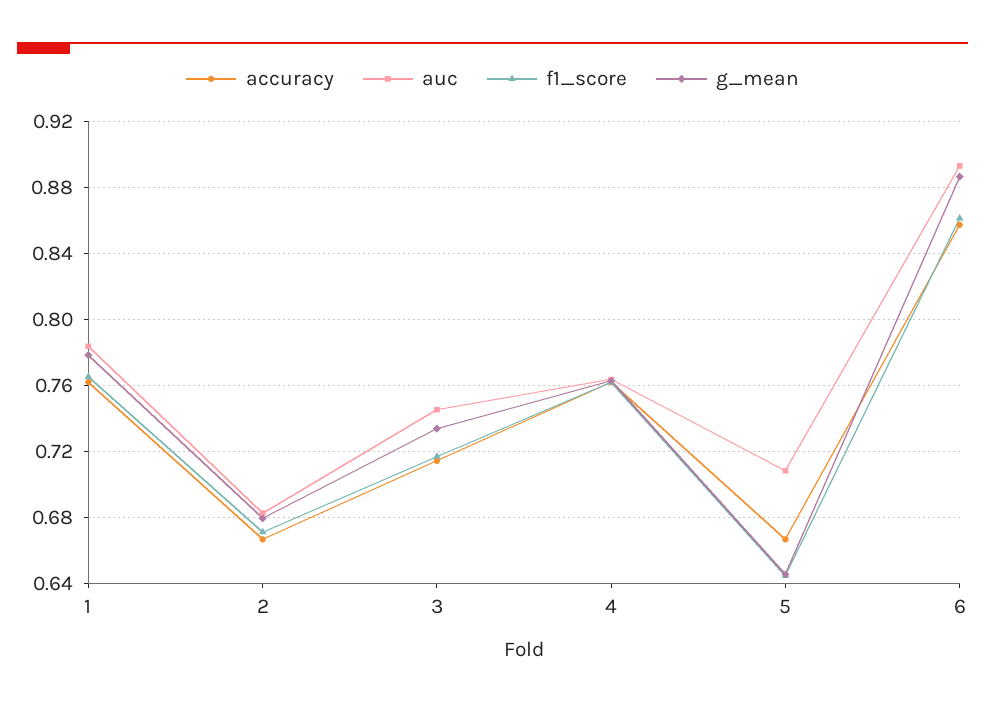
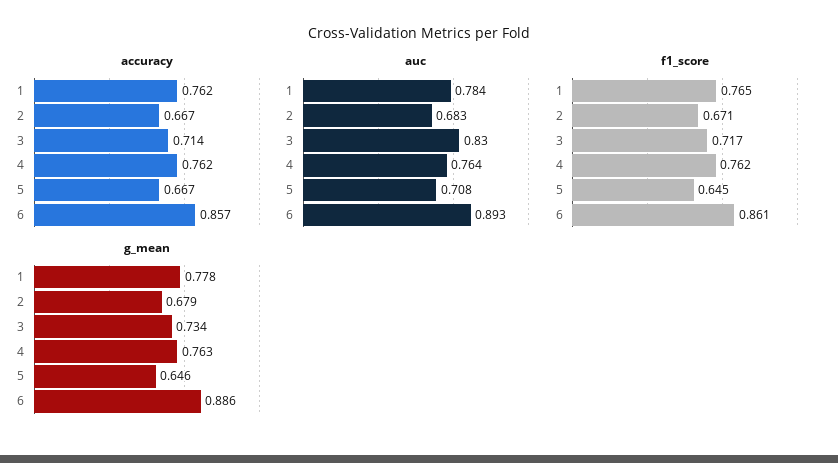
auc, 3: 0.745 -> 0.83

